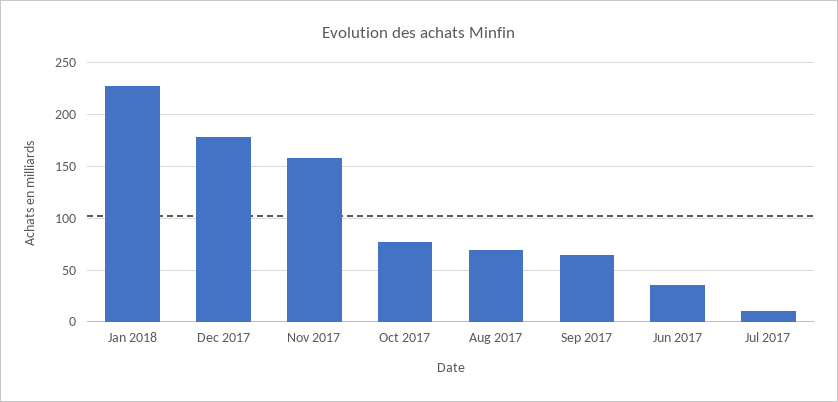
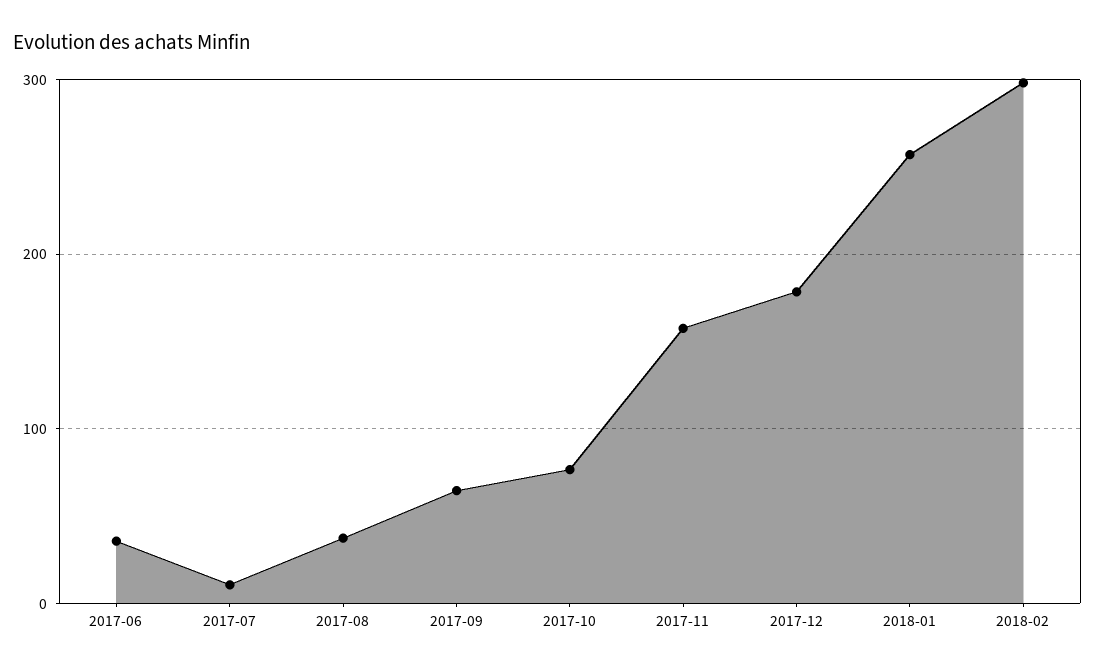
Jan 2018: 230 -> 260
Aug 2017: 70 -> 40
2018-02: none -> 300

